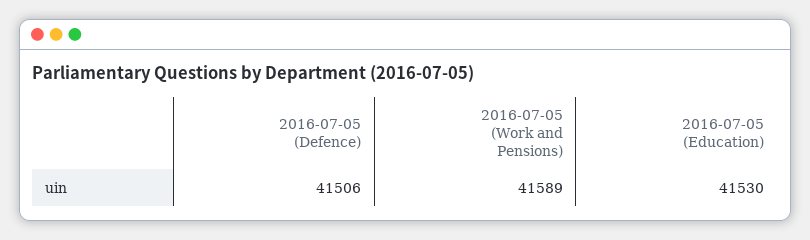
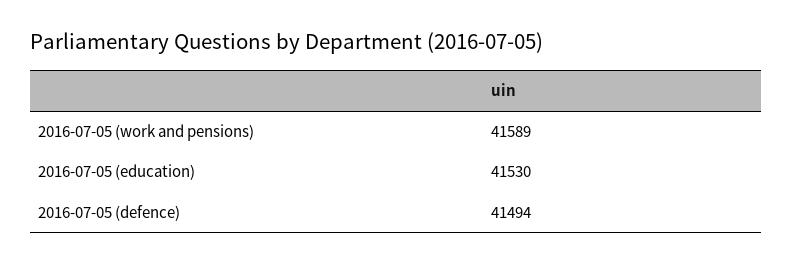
2016-07-05 (Defence): 41506 -> 41494

